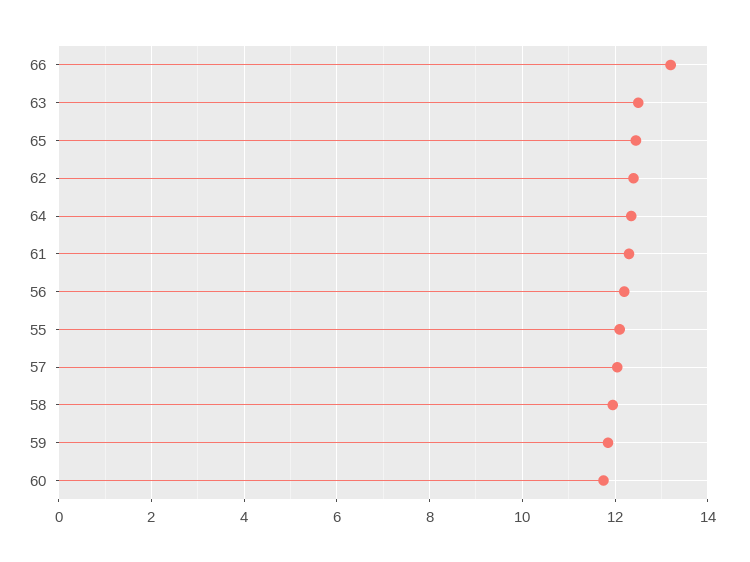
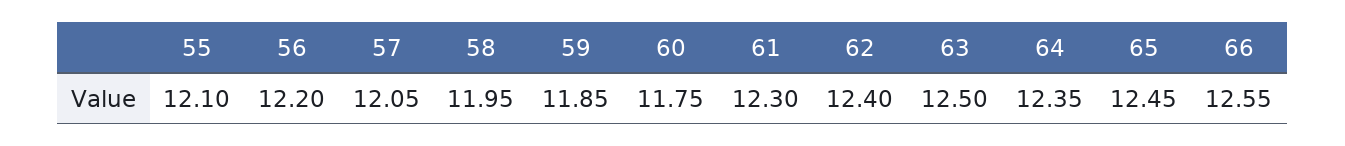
66: 13.2 -> 12.55

